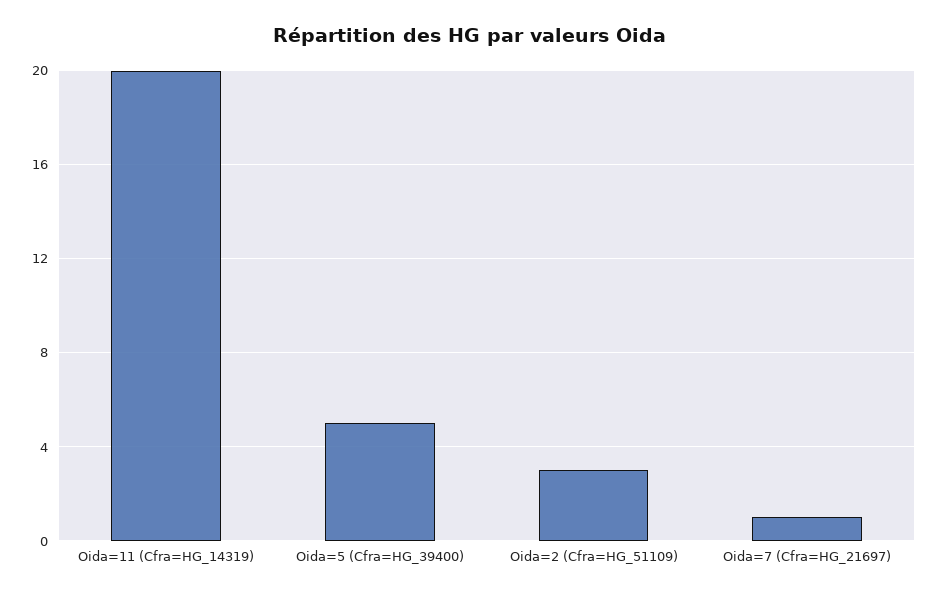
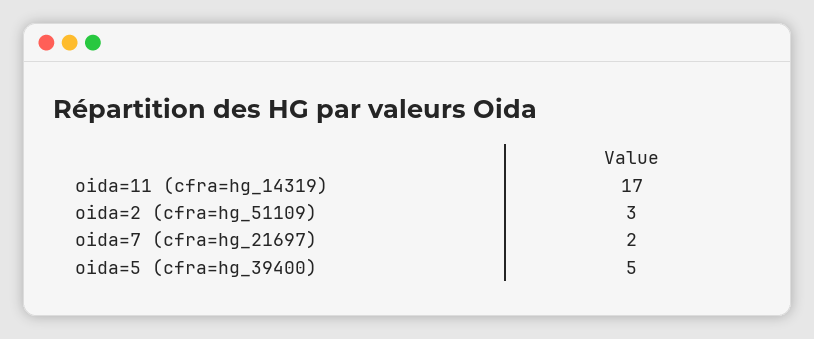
Oida=11 (Cfra=HG_14319): 20 -> 17
Oida=7 (Cfra=HG_21697): 1 -> 2

